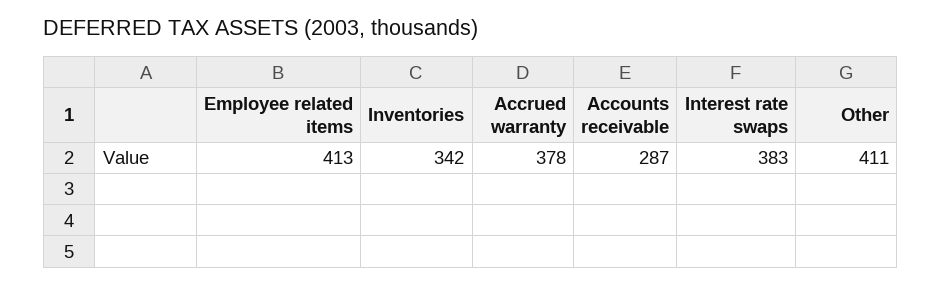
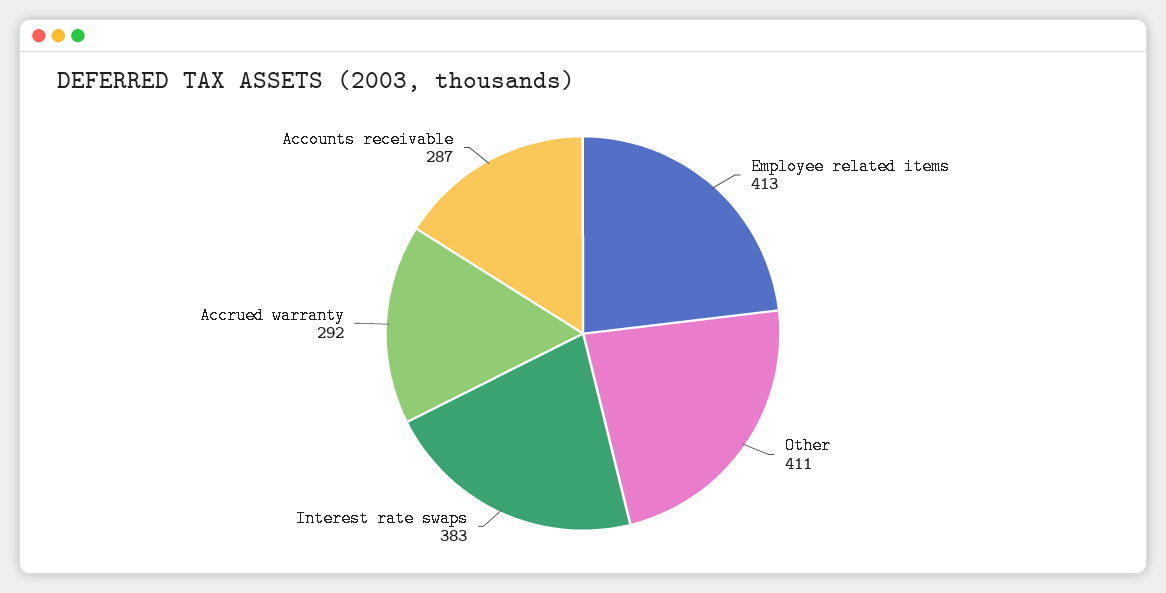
Inventories: 342 -> none
Accrued warranty: 378 -> 292

